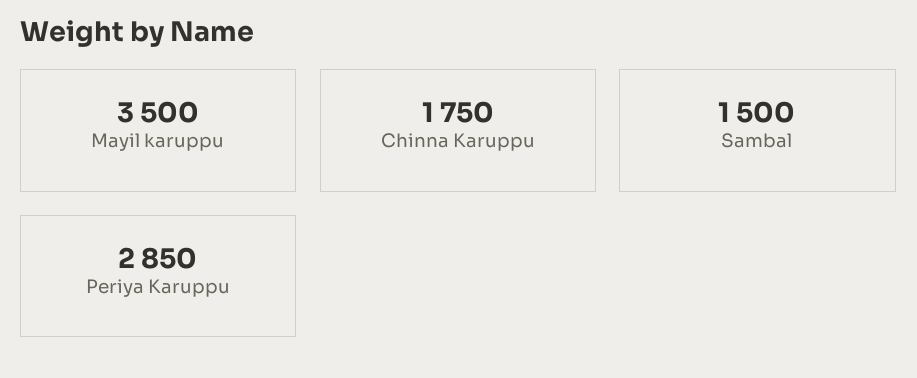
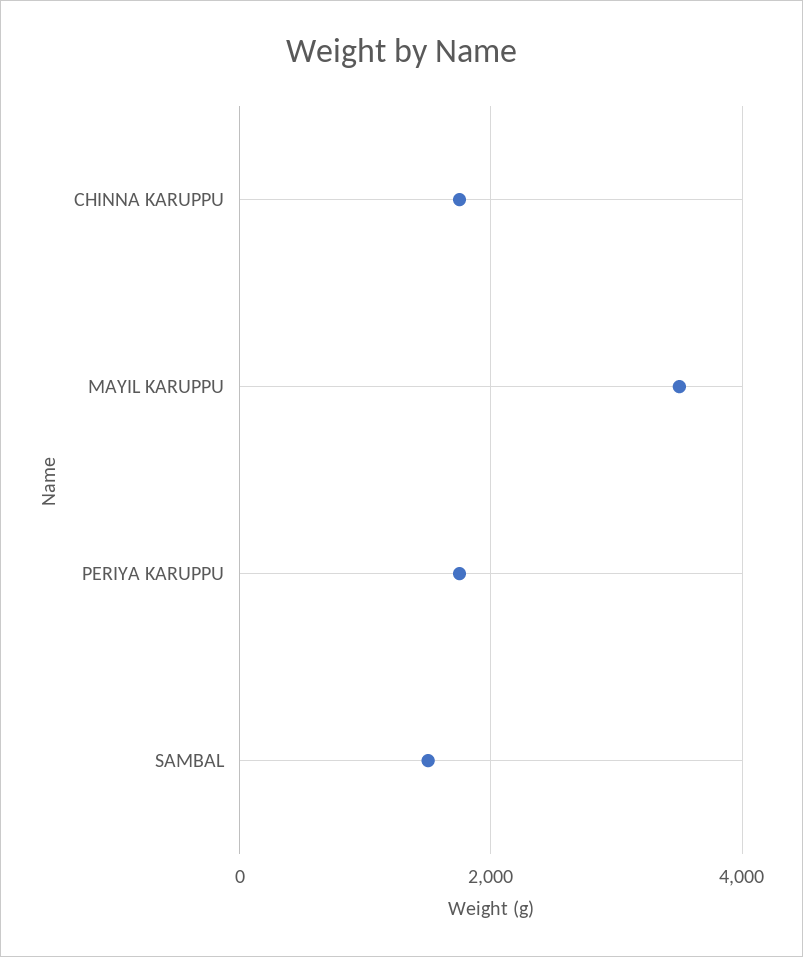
Periya Karuppu: 2850 -> 1800

